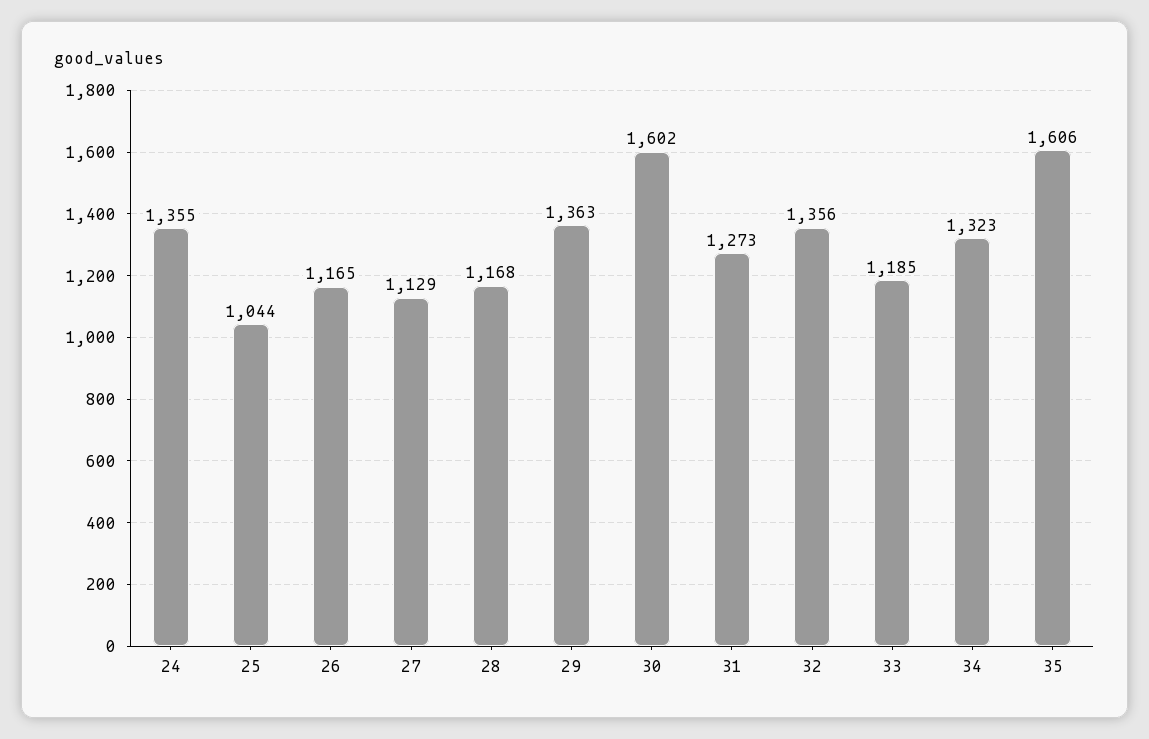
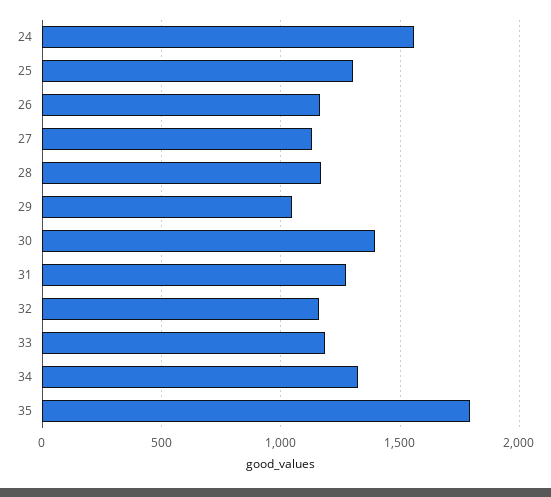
24: 1355 -> 1550
25: 1044 -> 1300
29: 1363 -> 1050
30: 1602 -> 1400
32: 1356 -> 1150
35: 1606 -> 1800

